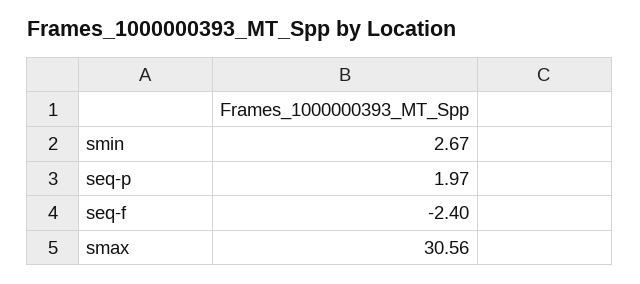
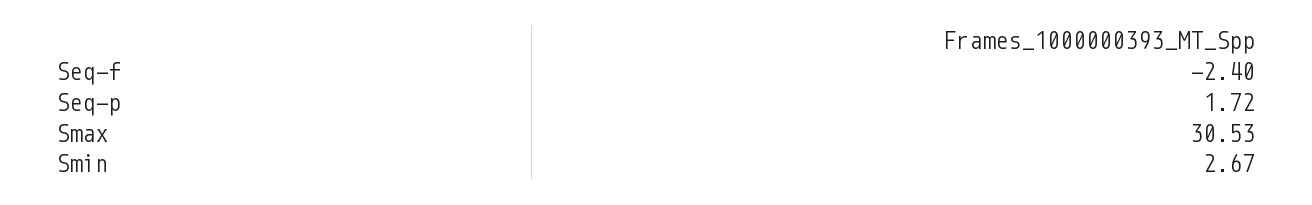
seq-p: 1.97 -> 1.72
smax: 30.56 -> 30.53

